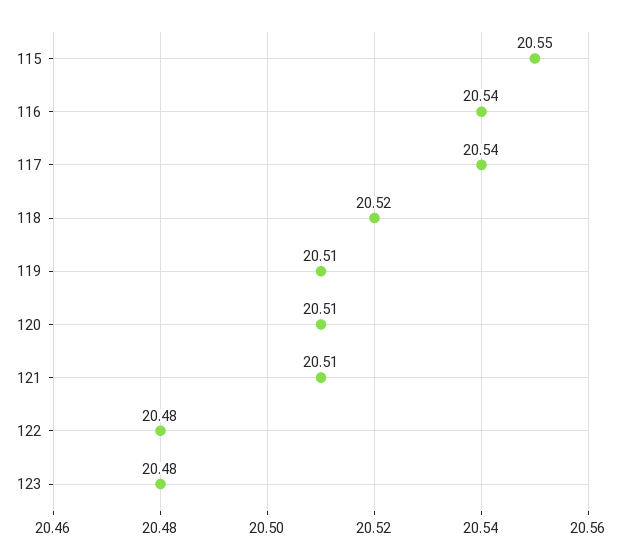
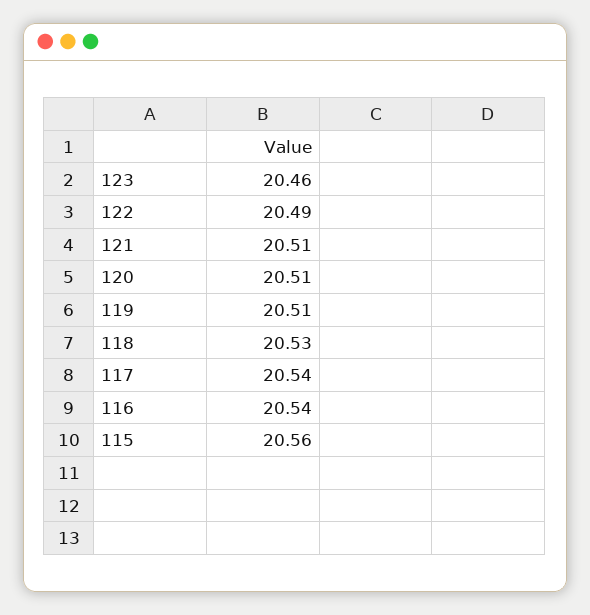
115: 20.55 -> 20.56
118: 20.52 -> 20.53
122: 20.48 -> 20.49
123: 20.48 -> 20.46

